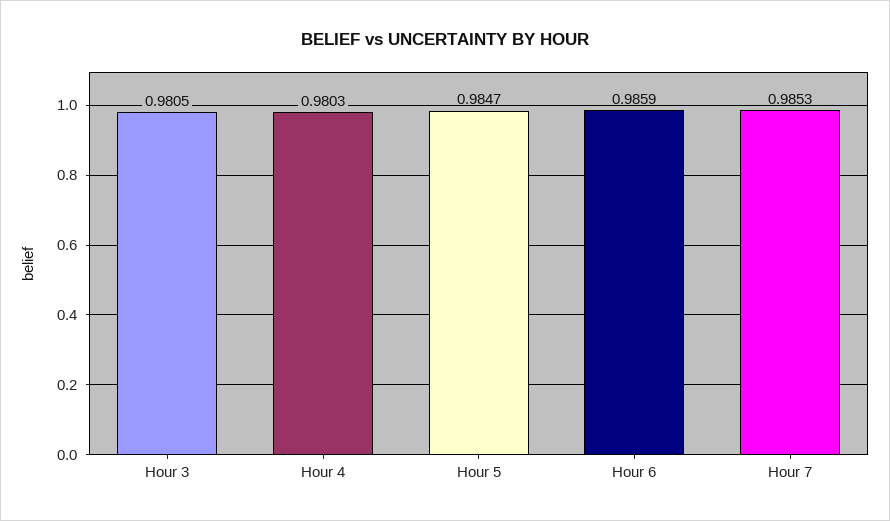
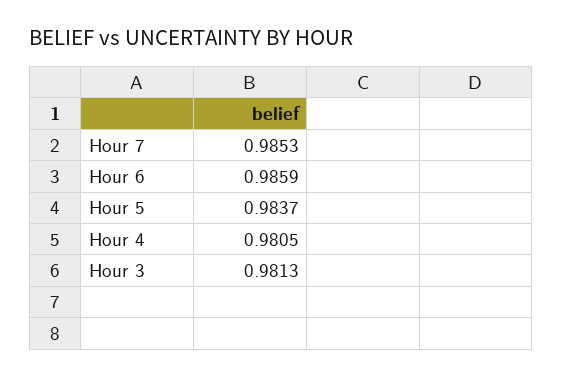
Hour 3: 0.9805 -> 0.9813
Hour 4: 0.9803 -> 0.9805
Hour 5: 0.9847 -> 0.9837

